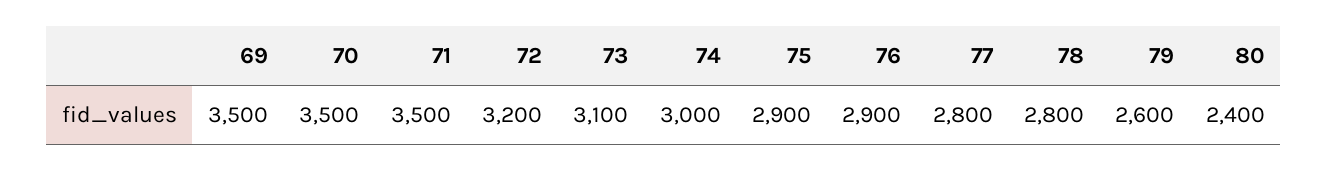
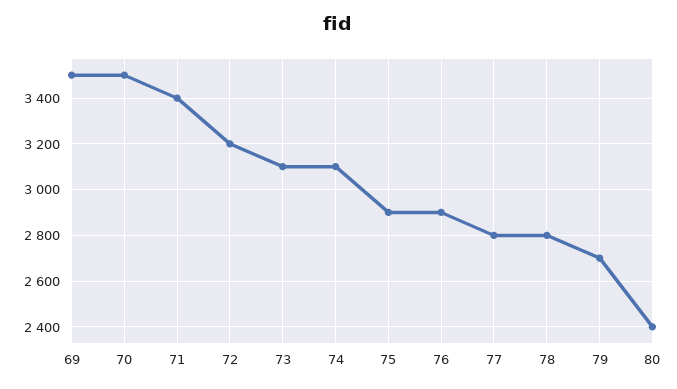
71: 3500 -> 3400
74: 3000 -> 3100
79: 2600 -> 2700

